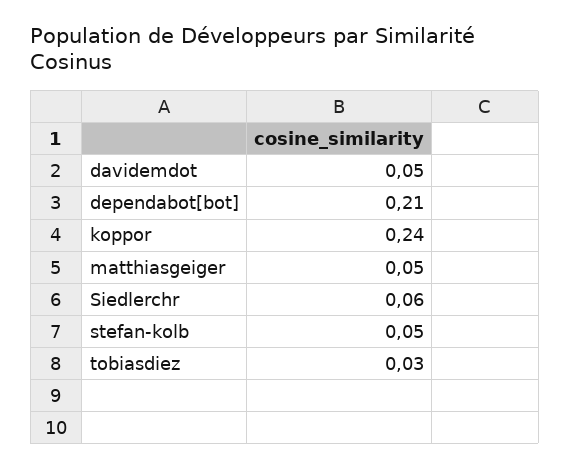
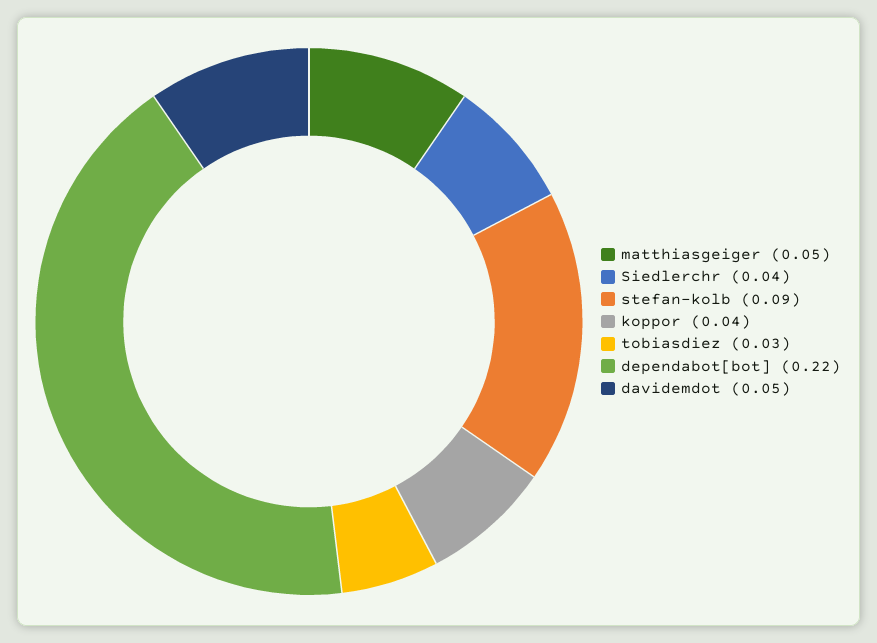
dependabot[bot]: 0.21 -> 0.22
koppor: 0.24 -> 0.04
Siedlerchr: 0.06 -> 0.04
stefan-kolb: 0.05 -> 0.09

